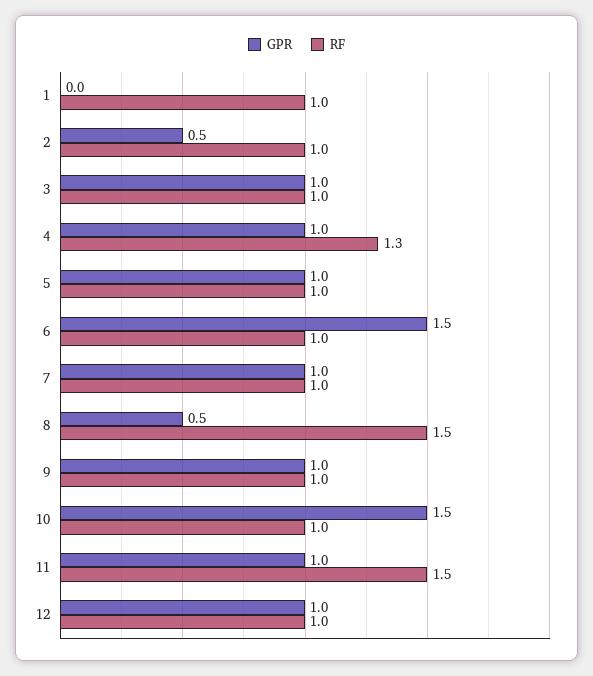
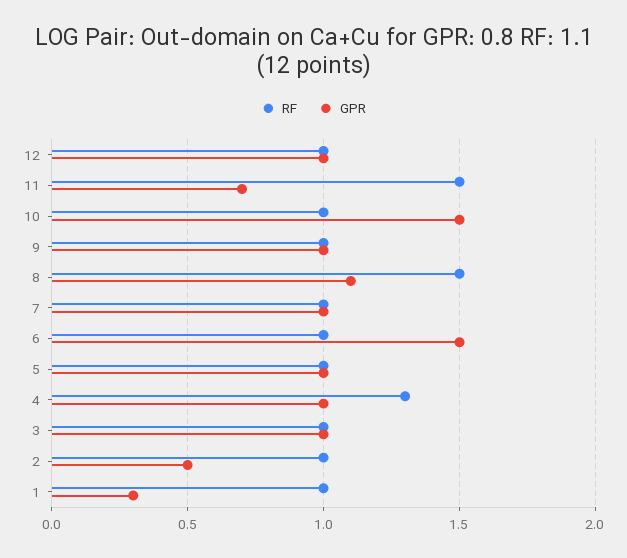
GPR, 1: 0 -> 0.3
GPR, 8: 0.5 -> 1.1
GPR, 11: 1 -> 0.7

